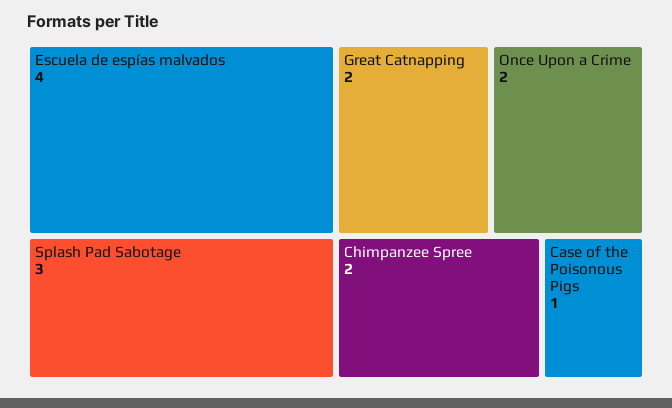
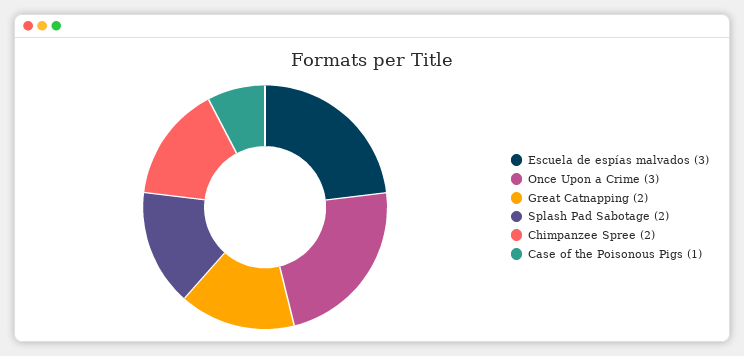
Escuela de espías malvados: 4 -> 3
Splash Pad Sabotage: 3 -> 2
Once Upon a Crime: 2 -> 3

